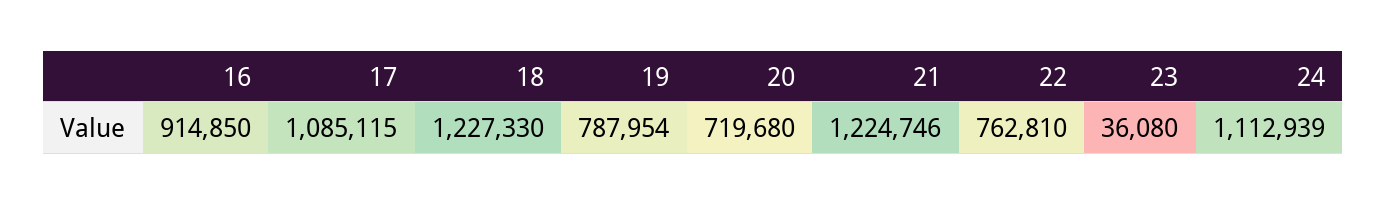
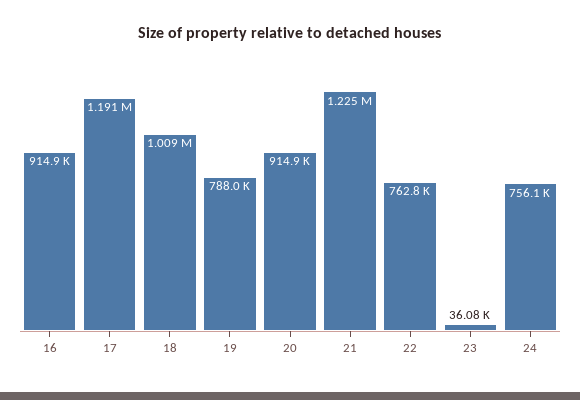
17: 1085115 -> 1191000
18: 1227330 -> 1009000
20: 719680 -> 914900
24: 1112939 -> 756100

